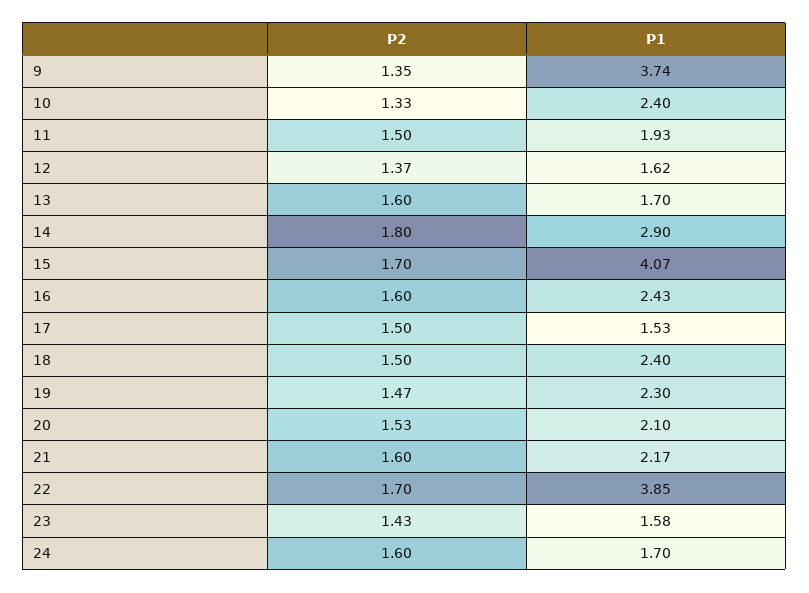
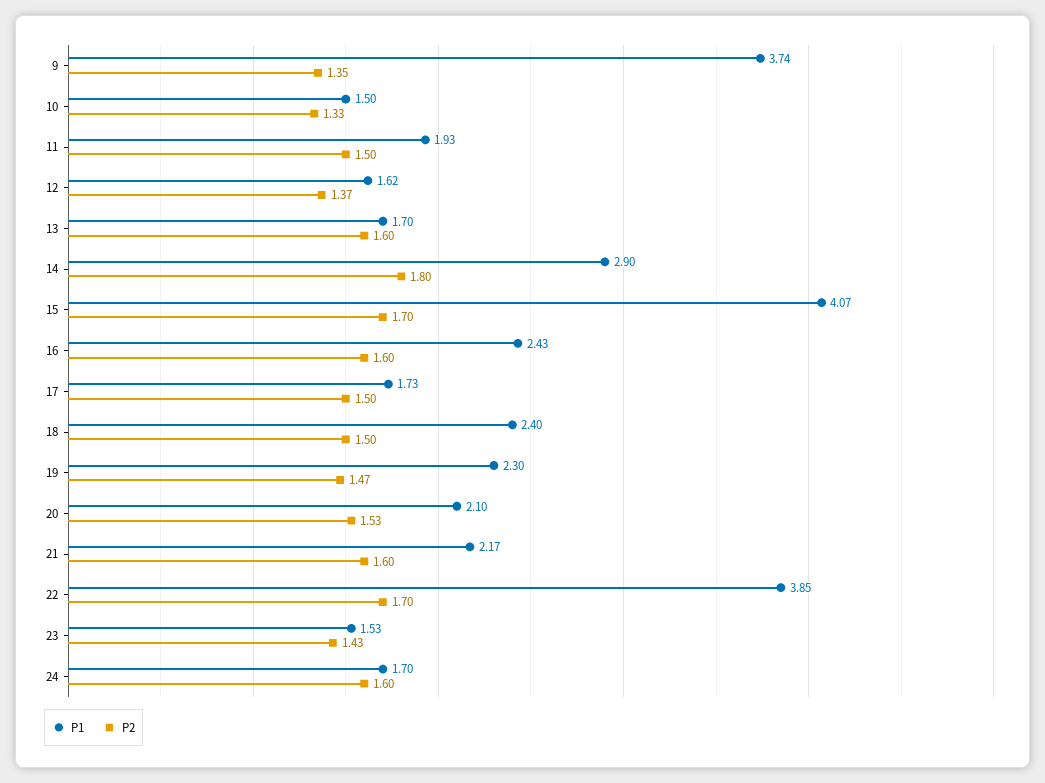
P1, 10: 2.4 -> 1.5
P1, 17: 1.53 -> 1.73
P1, 23: 1.58 -> 1.53

